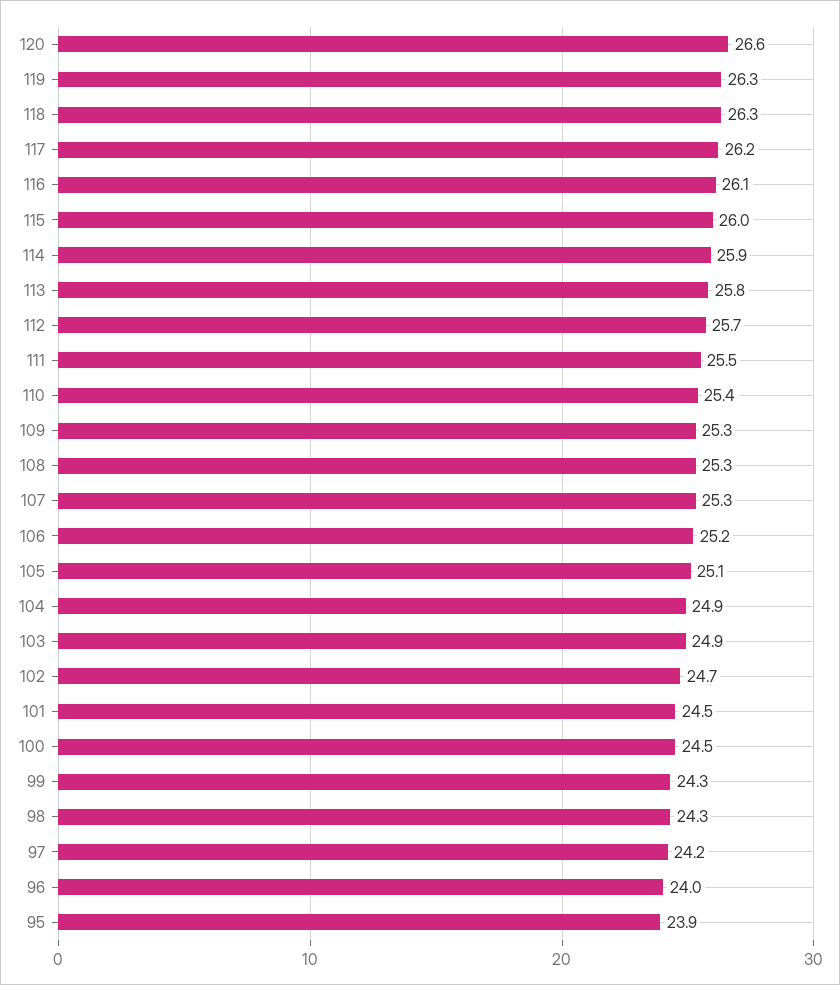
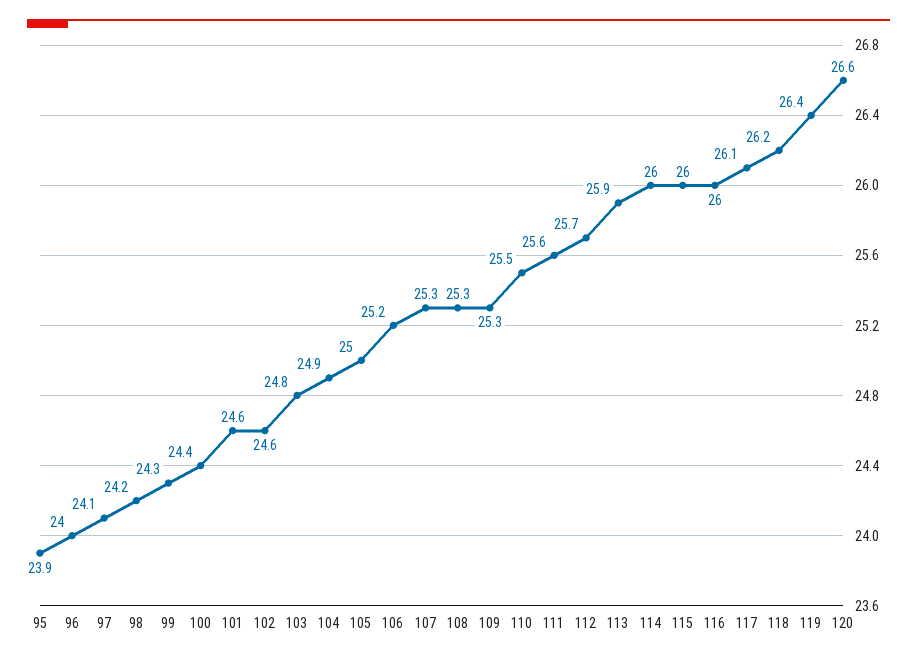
119: 26.3 -> 26.4
118: 26.3 -> 26.2
117: 26.2 -> 26.1
116: 26.1 -> 26
114: 25.9 -> 26
113: 25.8 -> 25.9
111: 25.5 -> 25.6
110: 25.4 -> 25.5
105: 25.1 -> 25
103: 24.9 -> 24.8
102: 24.7 -> 24.6
101: 24.5 -> 24.6
100: 24.5 -> 24.4
98: 24.3 -> 24.2
97: 24.2 -> 24.1

